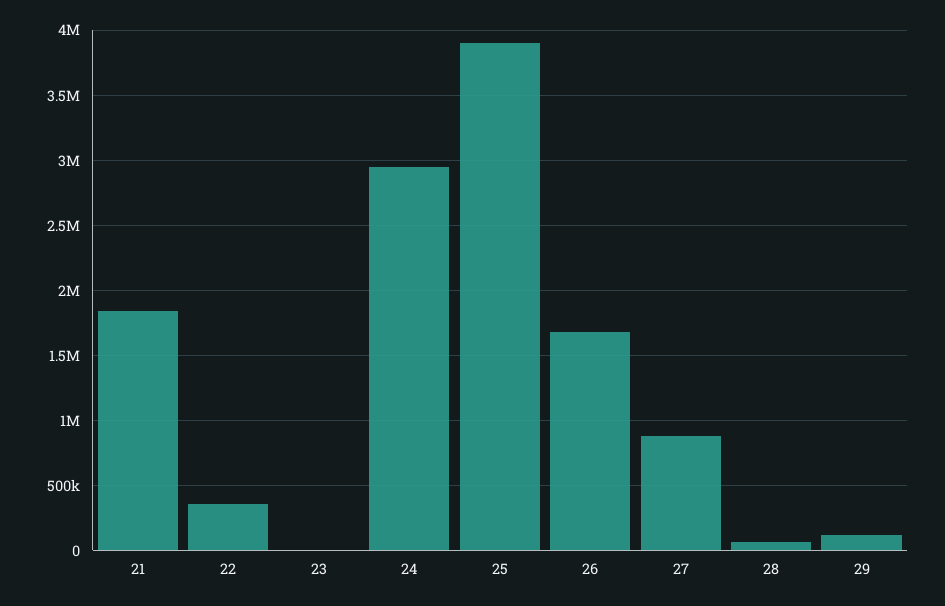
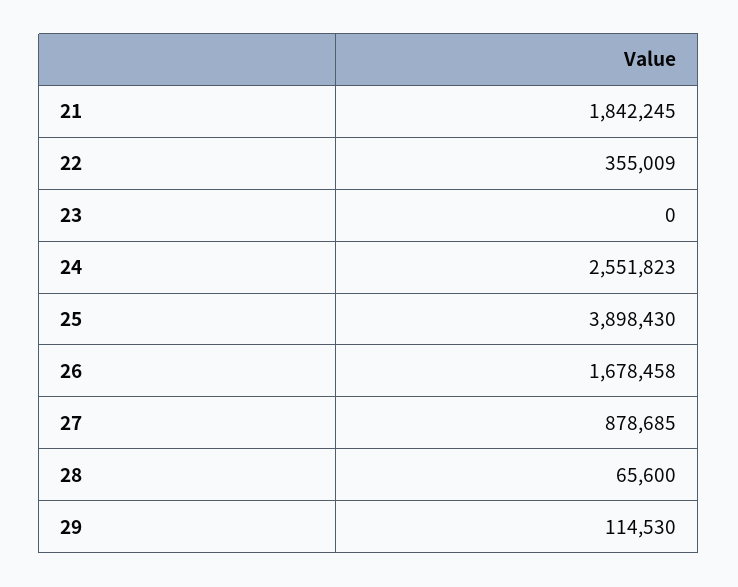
24: 2950000 -> 2551823

